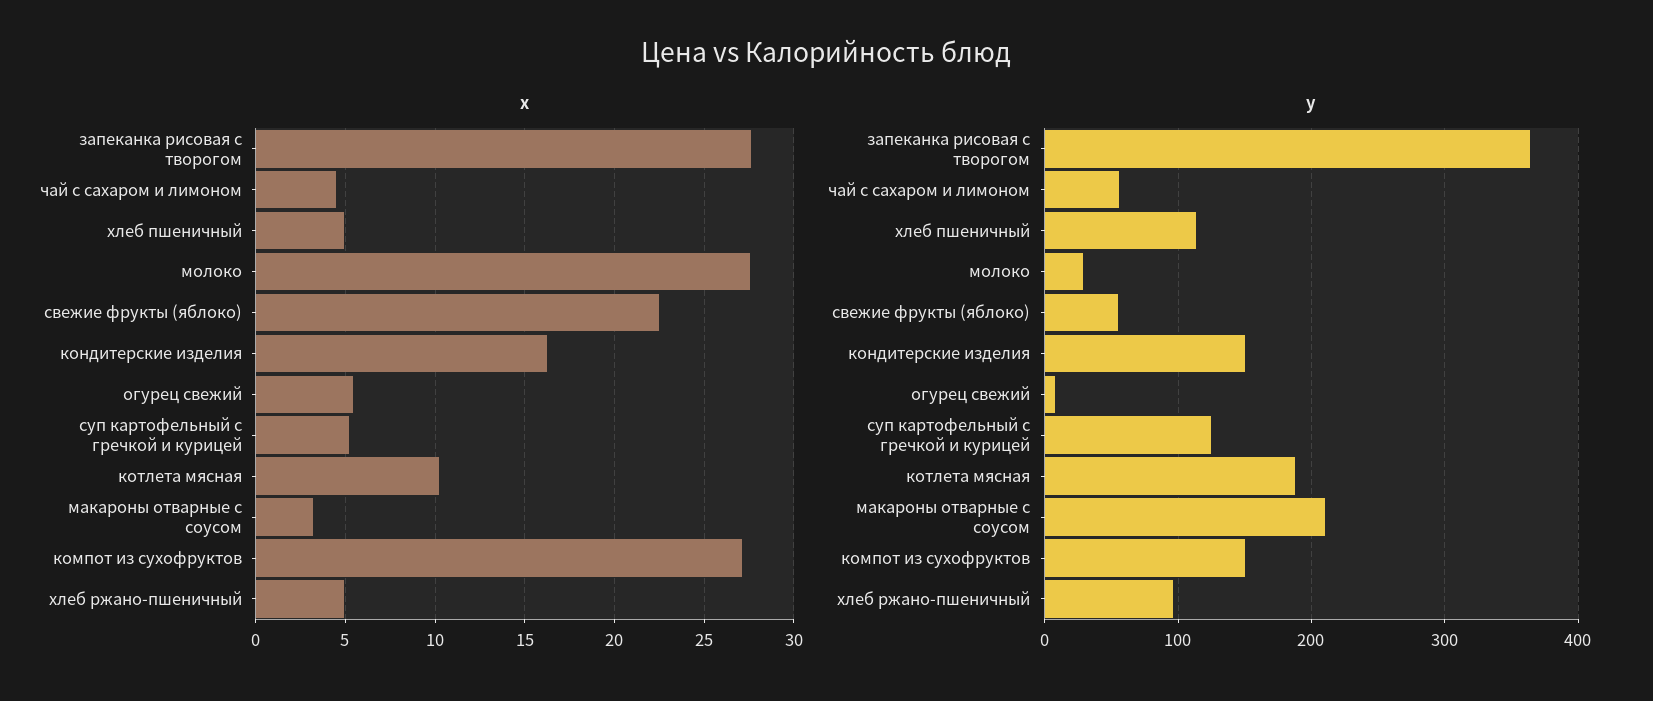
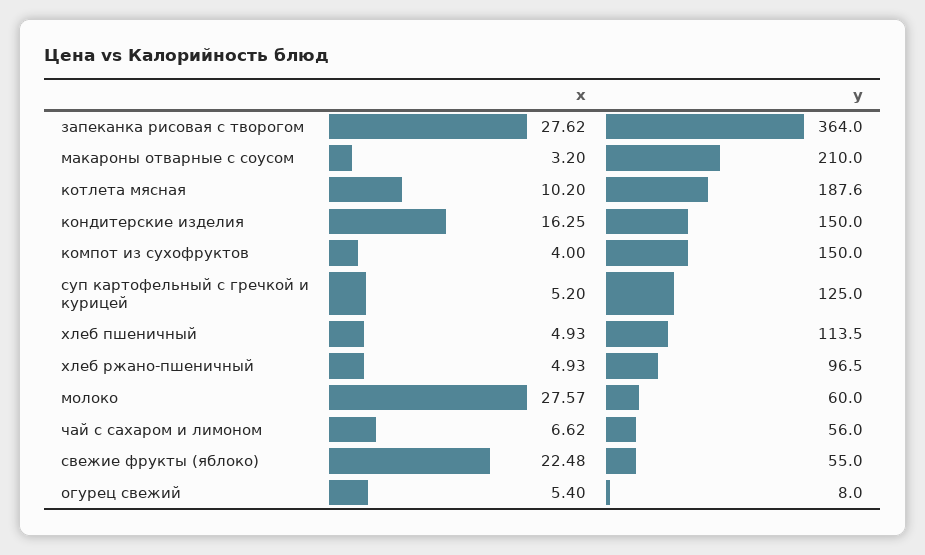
x, чай с сахаром и лимоном: 4.5 -> 6.62
x, компот из сухофруктов: 27 -> 4
y, молоко: 30 -> 60

